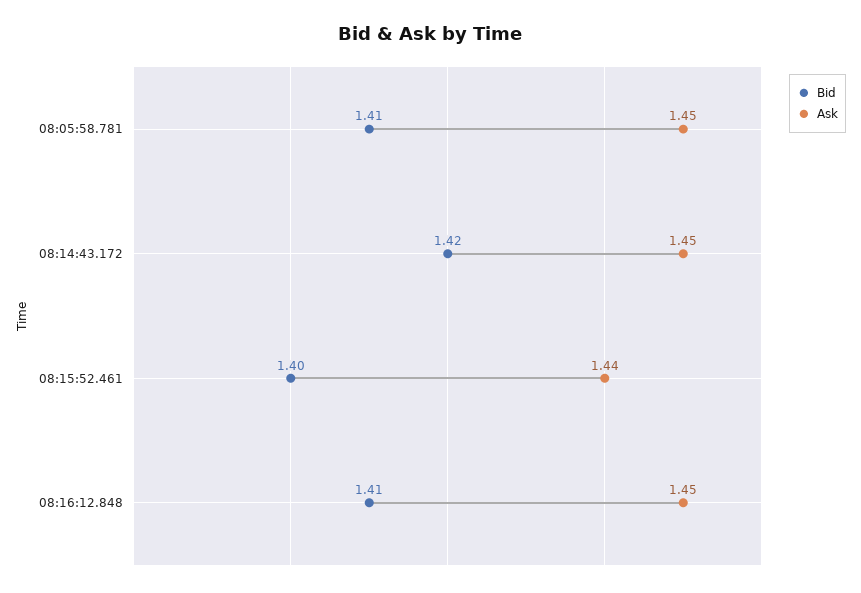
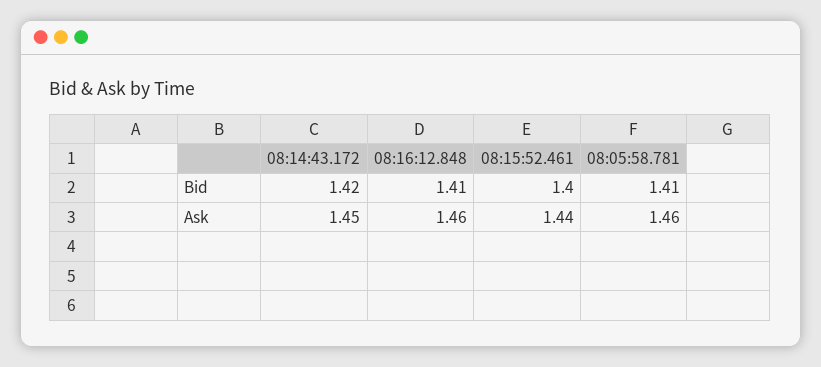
Ask, 08:05:58.781: 1.45 -> 1.46
Ask, 08:16:12.848: 1.45 -> 1.46

